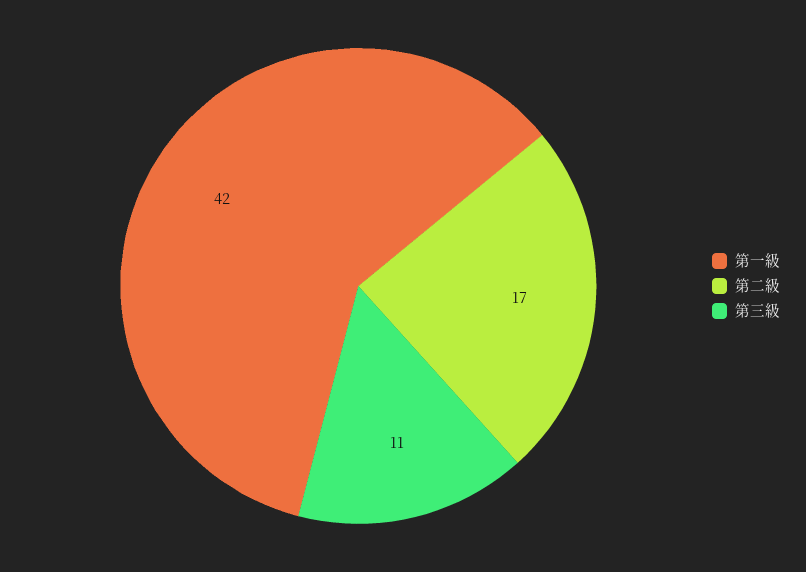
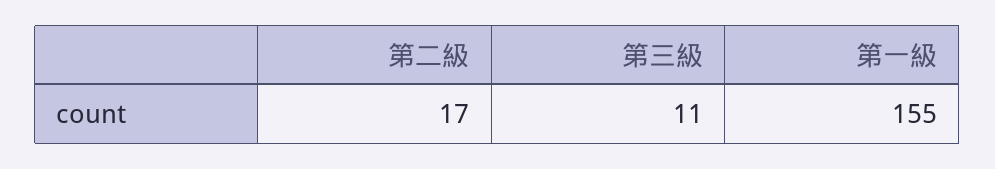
第一級: 42 -> 155

